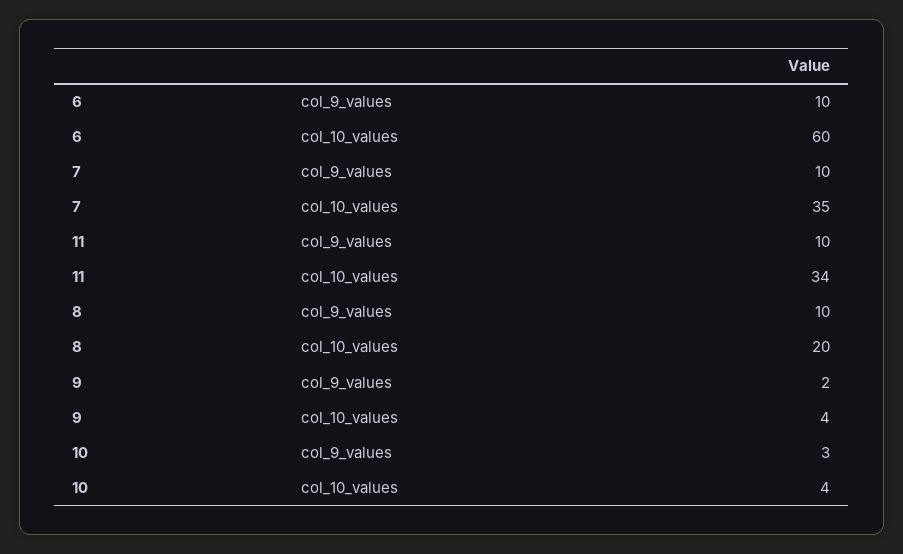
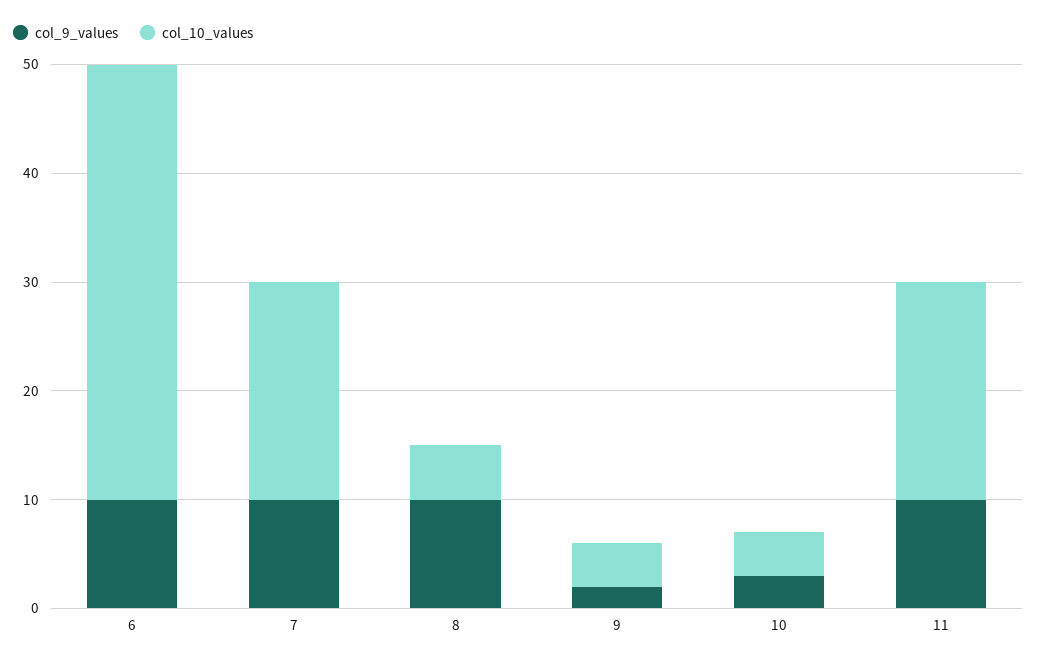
col_10_values, 6: 60 -> 40
col_10_values, 7: 35 -> 20
col_10_values, 11: 34 -> 20
col_10_values, 8: 20 -> 5

